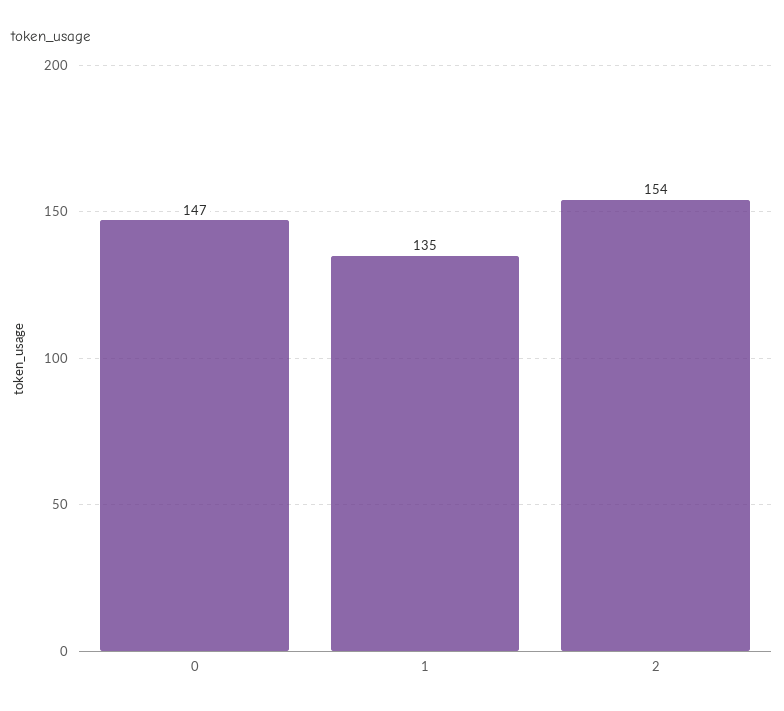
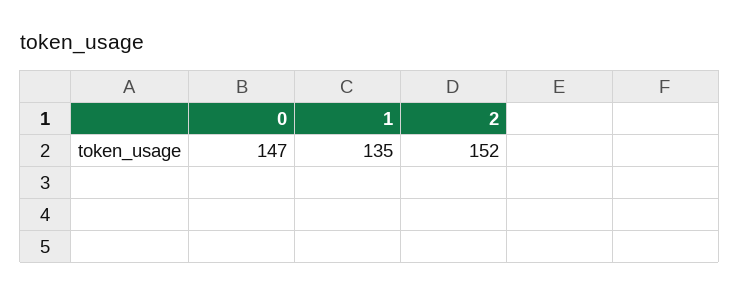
2: 154 -> 152

